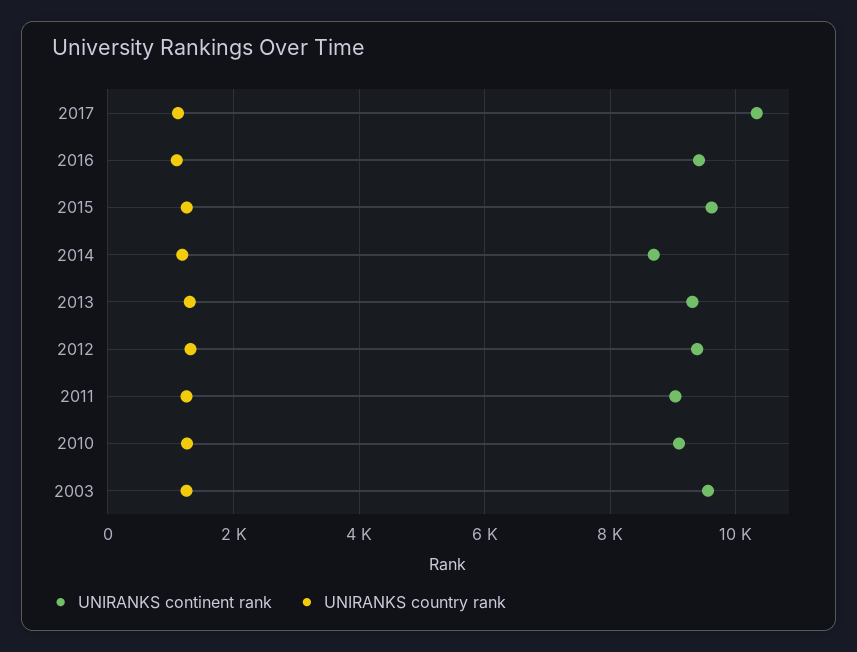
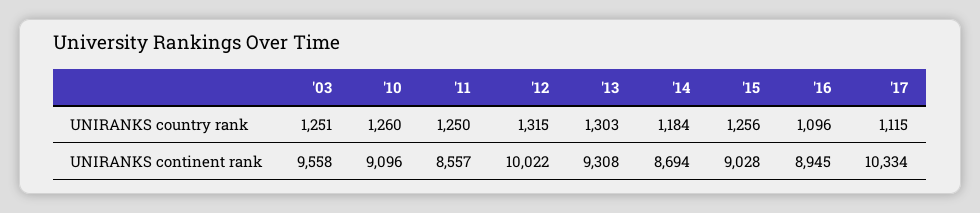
UNIRANKS continent rank, 2016: 9400 -> 8945
UNIRANKS continent rank, 2015: 9600 -> 9028
UNIRANKS continent rank, 2012: 9400 -> 10022
UNIRANKS continent rank, 2011: 9000 -> 8557

